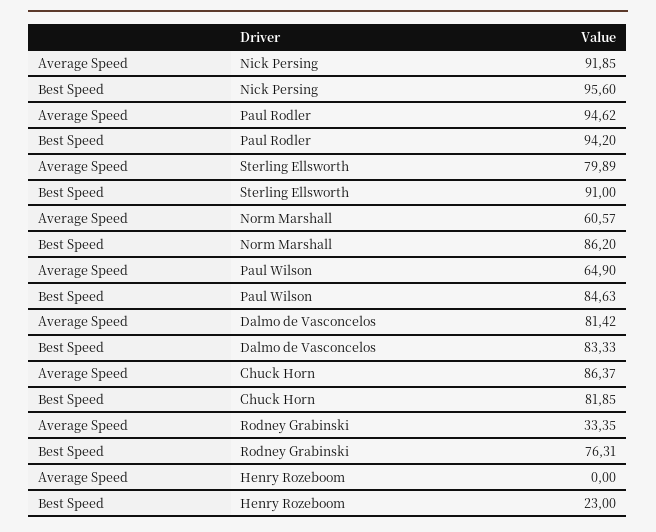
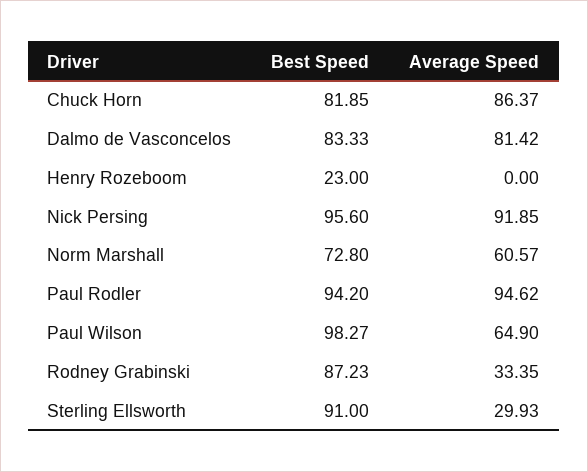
Average Speed, Sterling Ellsworth: 79.89 -> 29.93
Best Speed, Norm Marshall: 86.2 -> 72.8
Best Speed, Paul Wilson: 84.63 -> 98.27
Best Speed, Rodney Grabinski: 76.31 -> 87.23

